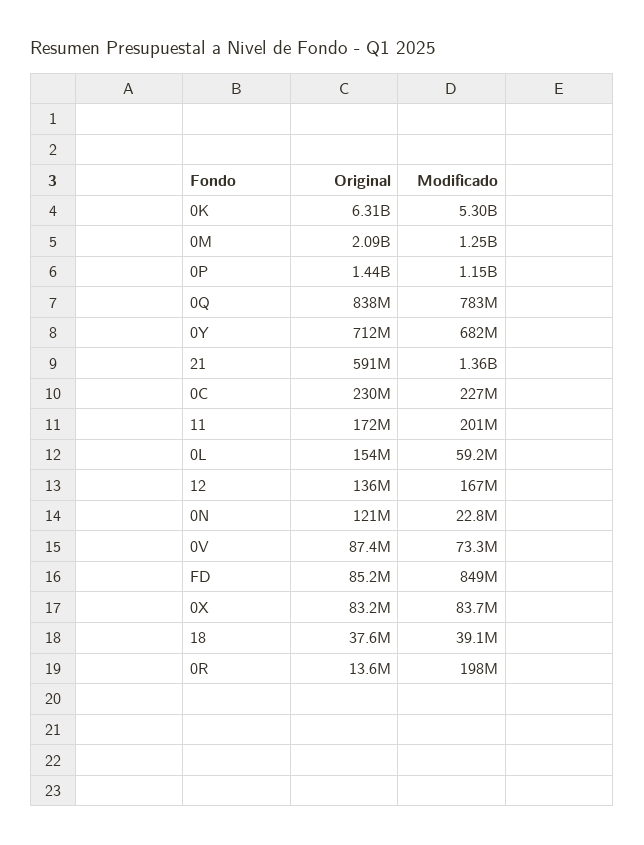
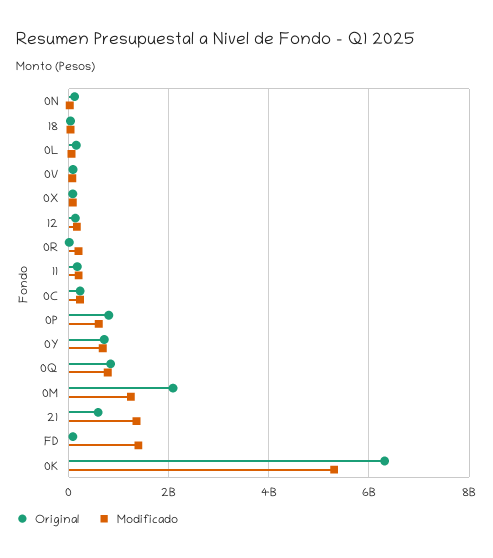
Original, 0P: 1440000000 -> 800000000
Modificado, 0P: 1150000000 -> 600000000
Modificado, FD: 849000000 -> 1400000000

